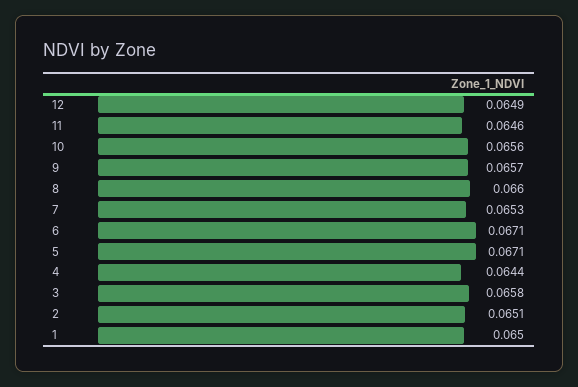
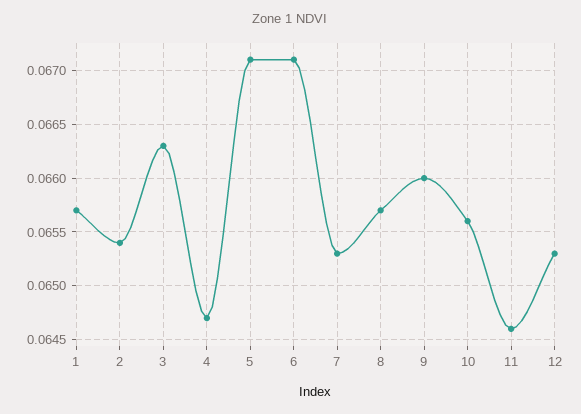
12: 0.0649 -> 0.0653
9: 0.0657 -> 0.066
8: 0.066 -> 0.0657
4: 0.0644 -> 0.0647
3: 0.0658 -> 0.0663
2: 0.0651 -> 0.0654
1: 0.065 -> 0.0657

